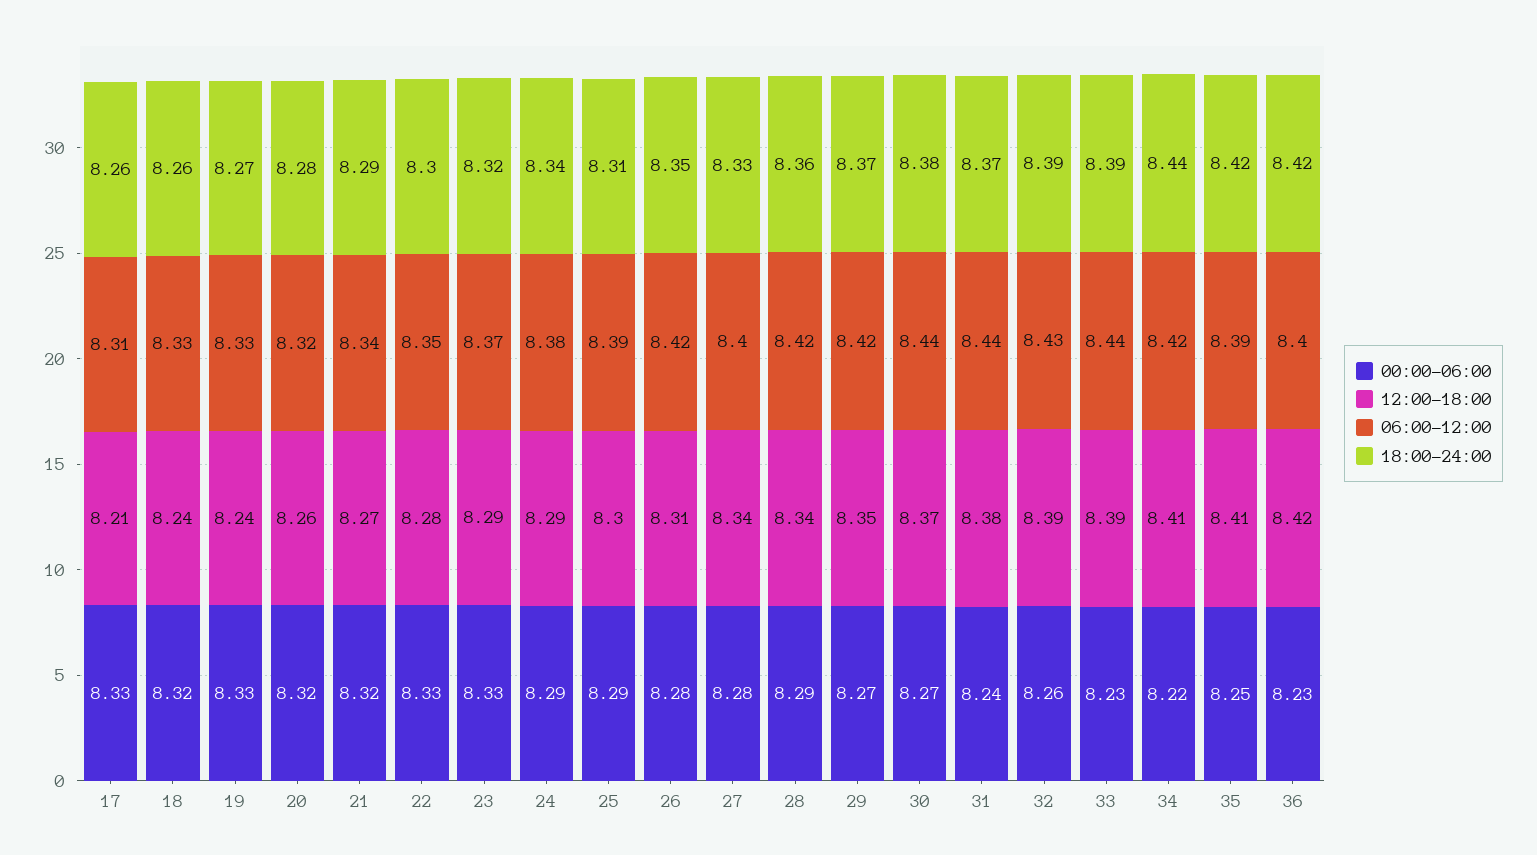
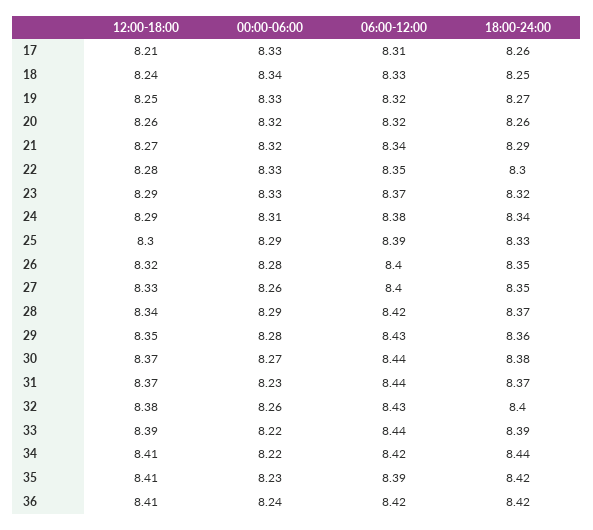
00:00-06:00, 18: 8.32 -> 8.34
18:00-24:00, 18: 8.26 -> 8.25
12:00-18:00, 19: 8.24 -> 8.25
06:00-12:00, 19: 8.33 -> 8.32
18:00-24:00, 20: 8.28 -> 8.26
00:00-06:00, 24: 8.29 -> 8.31
18:00-24:00, 25: 8.31 -> 8.33
12:00-18:00, 26: 8.31 -> 8.32
06:00-12:00, 26: 8.42 -> 8.4
00:00-06:00, 27: 8.28 -> 8.26
12:00-18:00, 27: 8.34 -> 8.33
18:00-24:00, 27: 8.33 -> 8.35
18:00-24:00, 28: 8.36 -> 8.37
00:00-06:00, 29: 8.27 -> 8.28
06:00-12:00, 29: 8.42 -> 8.43
18:00-24:00, 29: 8.37 -> 8.36
00:00-06:00, 31: 8.24 -> 8.23
12:00-18:00, 31: 8.38 -> 8.37
12:00-18:00, 32: 8.39 -> 8.38
18:00-24:00, 32: 8.39 -> 8.4
00:00-06:00, 33: 8.23 -> 8.22
00:00-06:00, 35: 8.25 -> 8.23
00:00-06:00, 36: 8.23 -> 8.24
12:00-18:00, 36: 8.42 -> 8.41
06:00-12:00, 36: 8.4 -> 8.42

